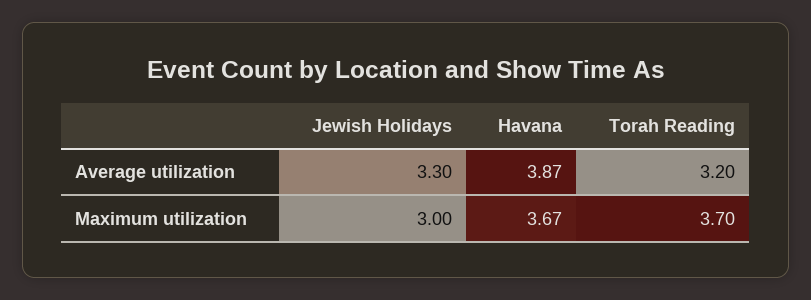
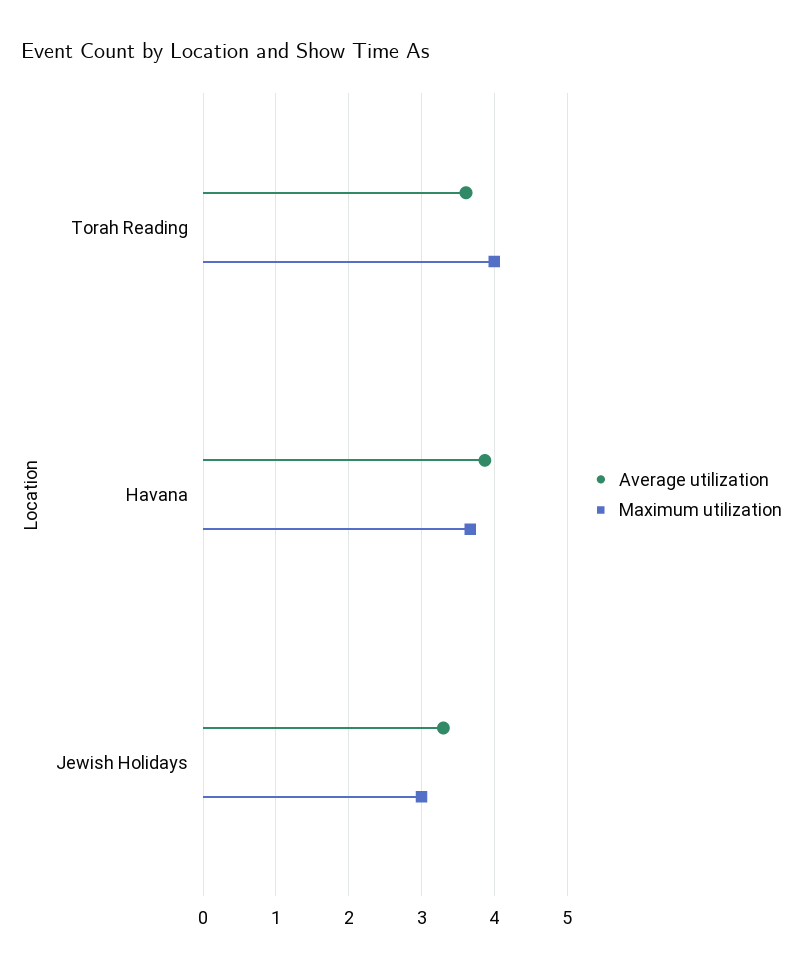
Average utilization, Torah Reading: 3.2 -> 3.6
Maximum utilization, Torah Reading: 3.7 -> 4

